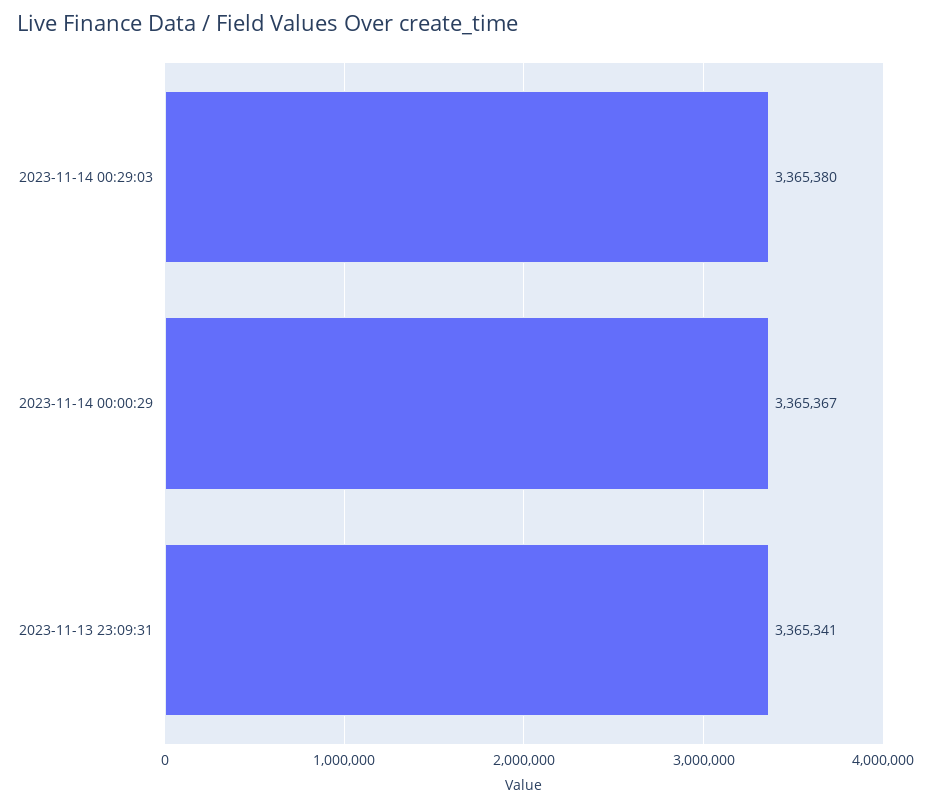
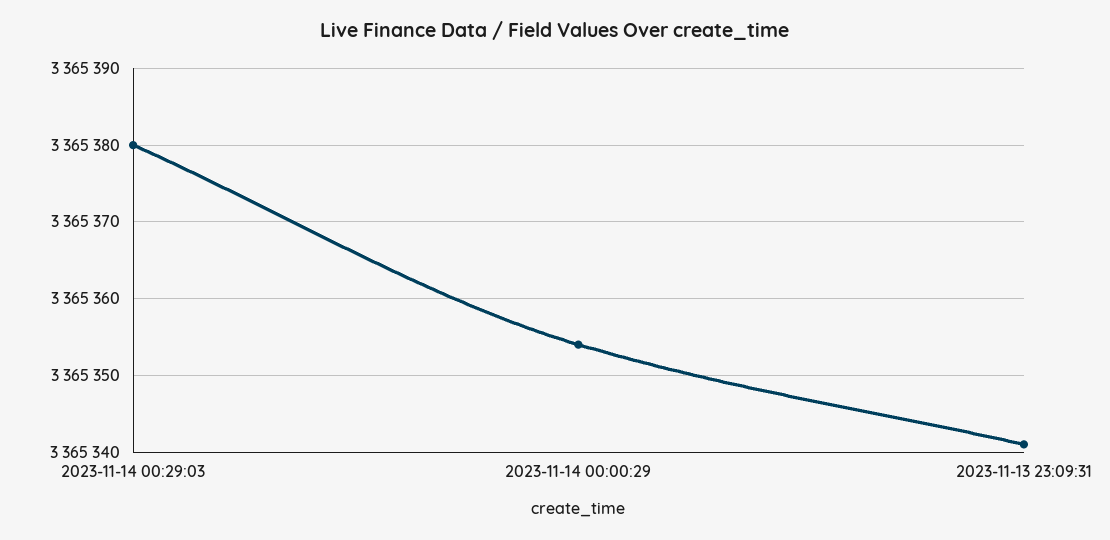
2023-11-14 00:00:29: 3365367 -> 3365354

